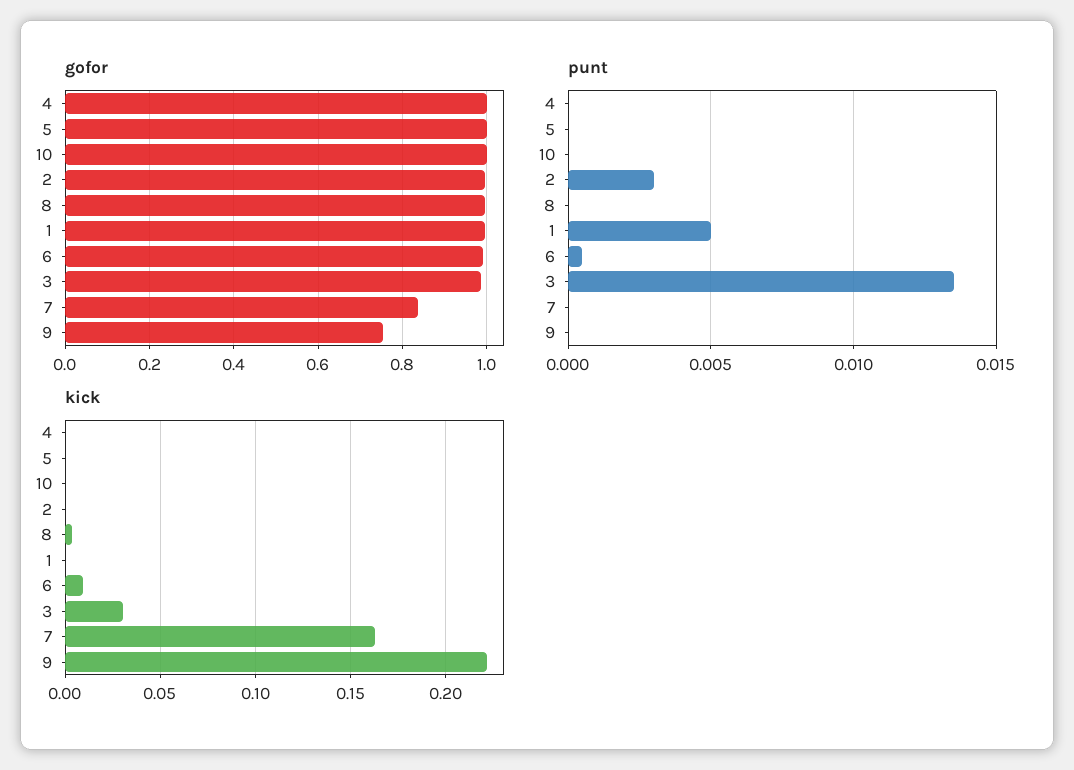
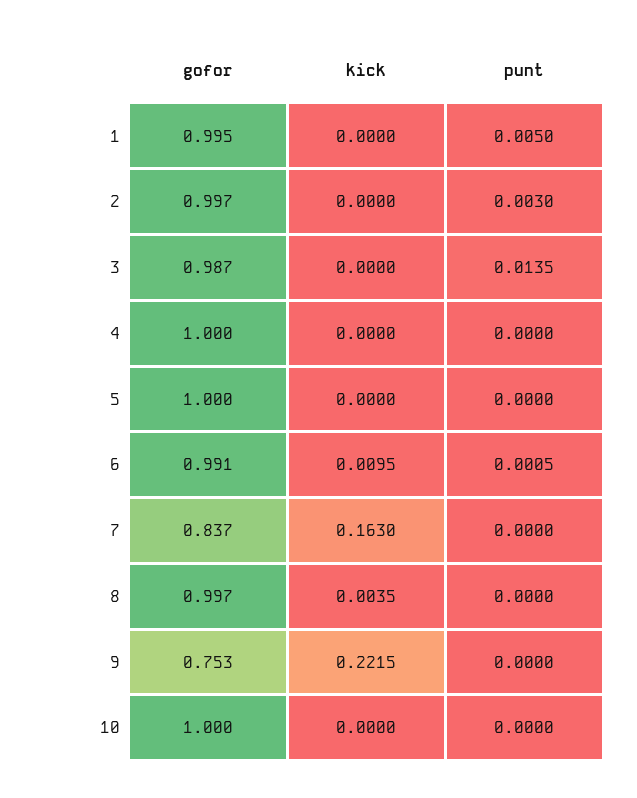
kick, 3: 0.03 -> 0

